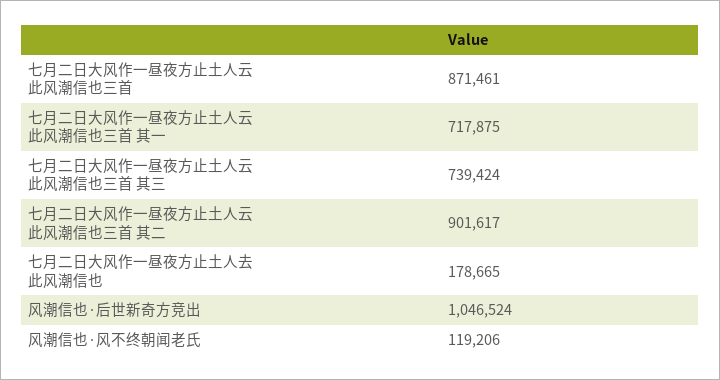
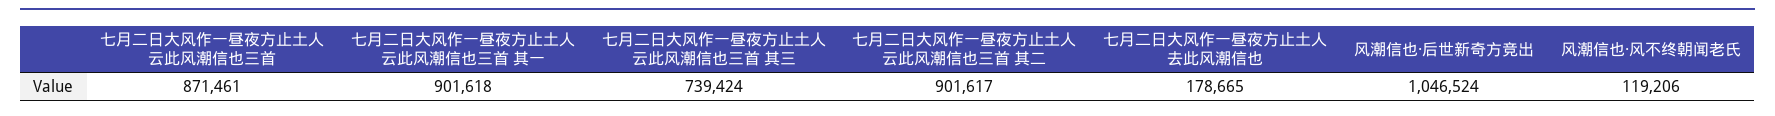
七月二日大风作一昼夜方止土人云此风潮信也三首 其一: 717875 -> 901618

